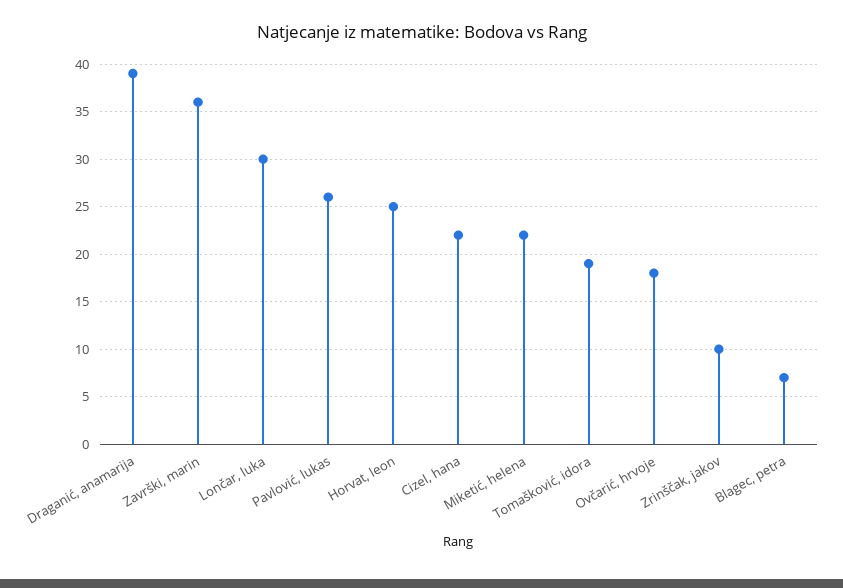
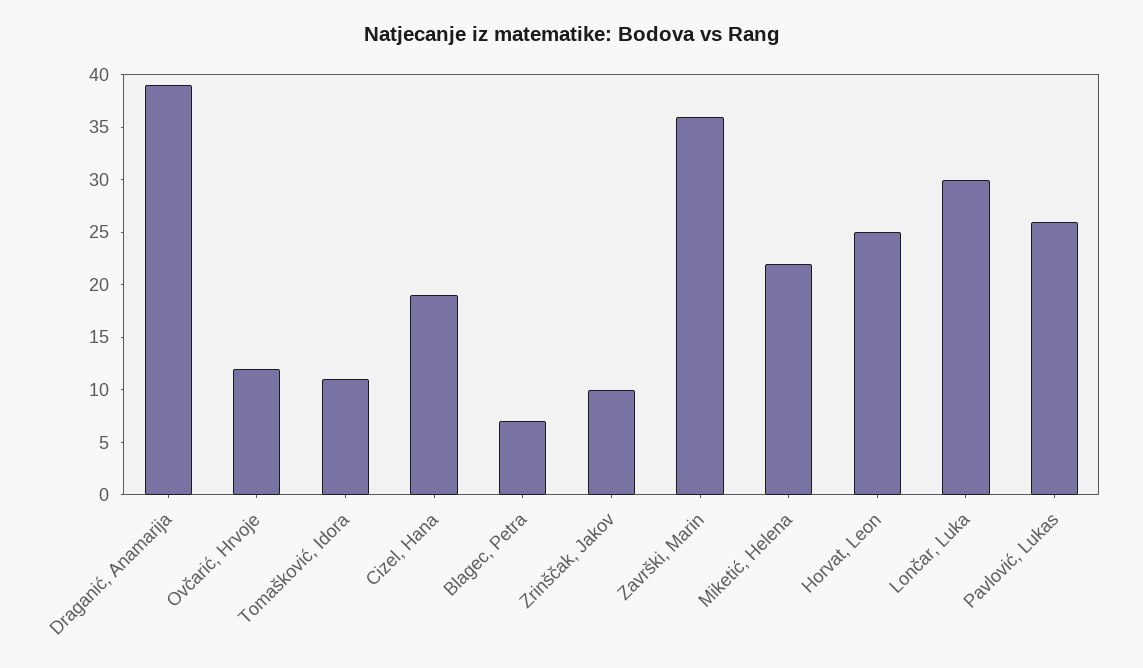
Cizel, hana: 22 -> 19
Tomašković, idora: 19 -> 11
Ovčarić, hrvoje: 18 -> 12

